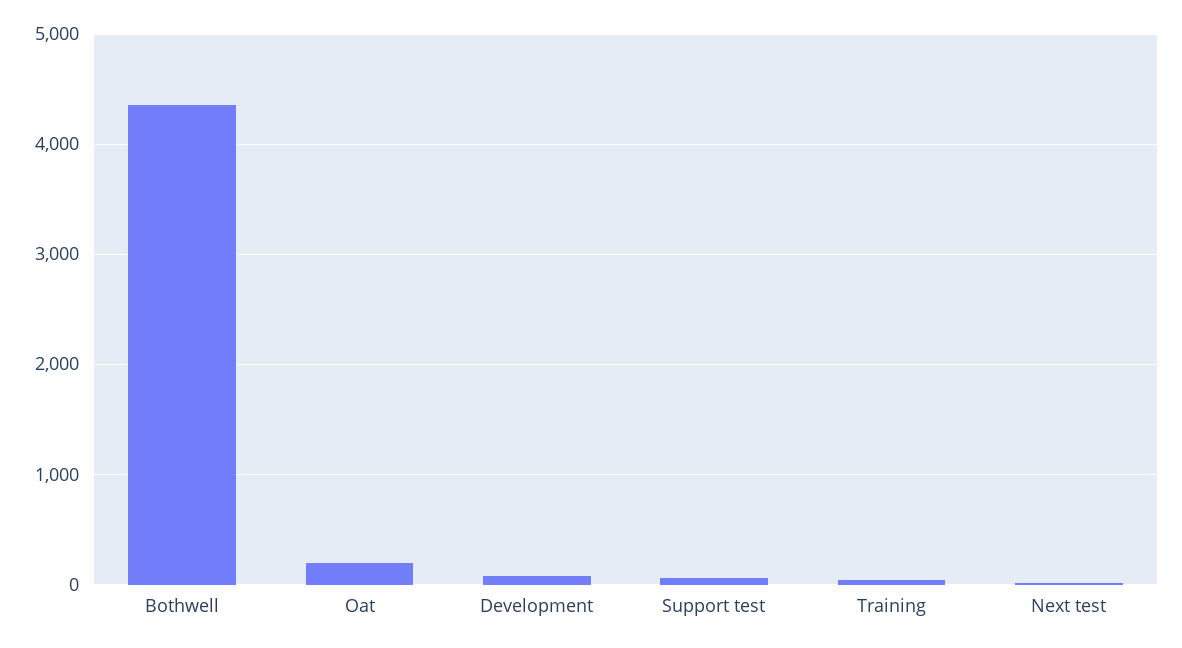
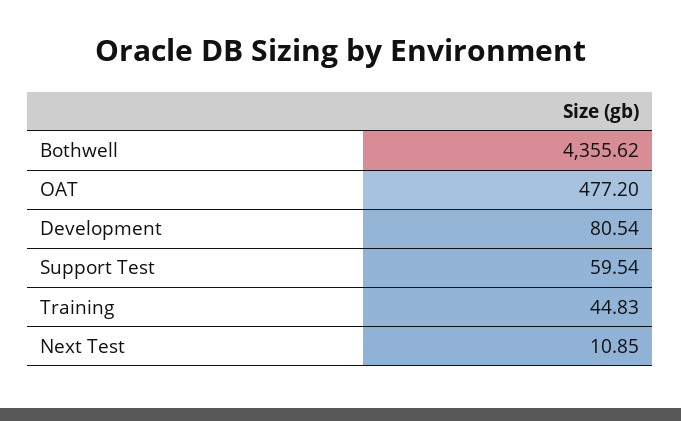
Oat: 200 -> 477.2

